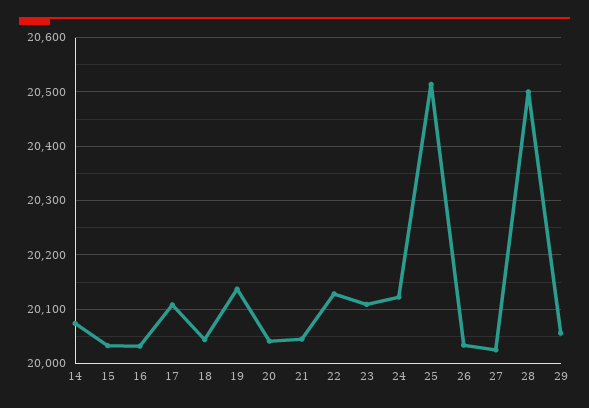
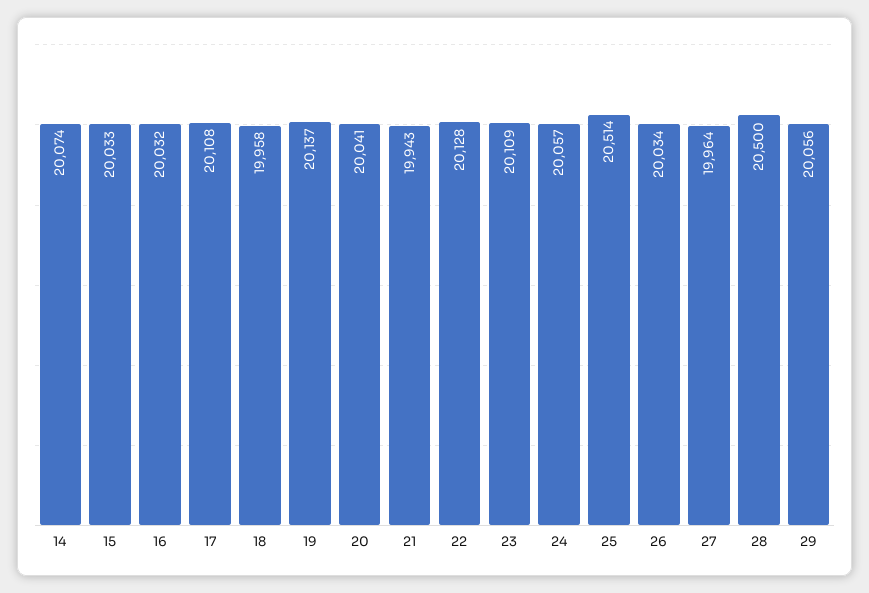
18: 20040 -> 19958
21: 20040 -> 19943
24: 20120 -> 20057
27: 20020 -> 19964

